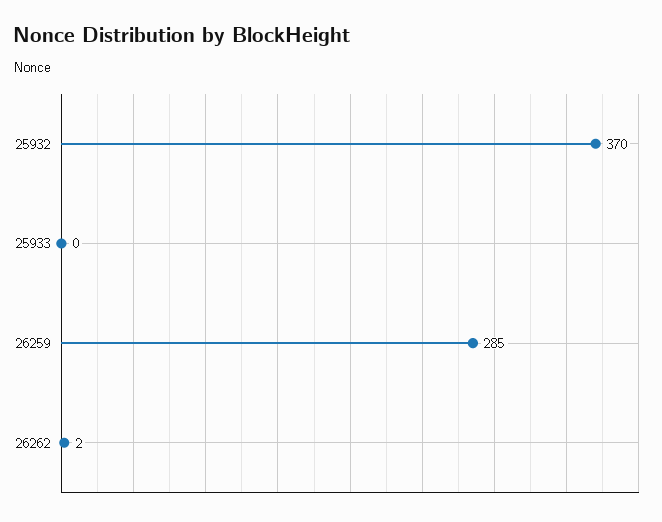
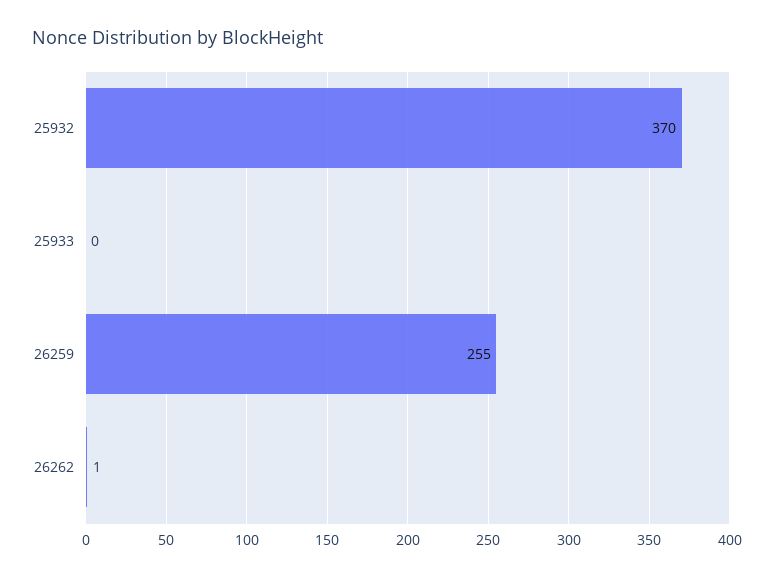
26259: 285 -> 255
26262: 2 -> 1

